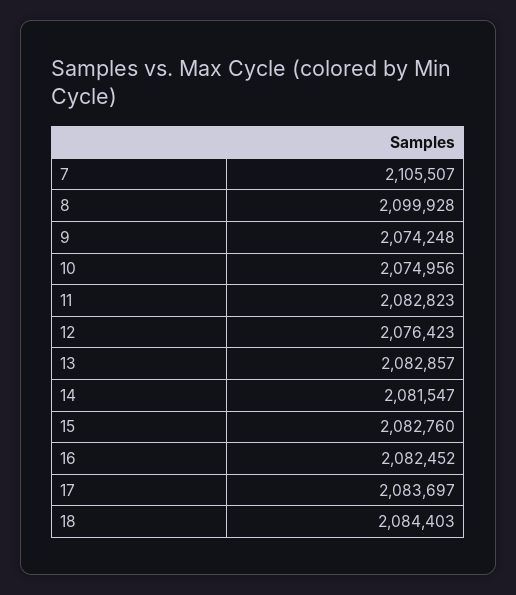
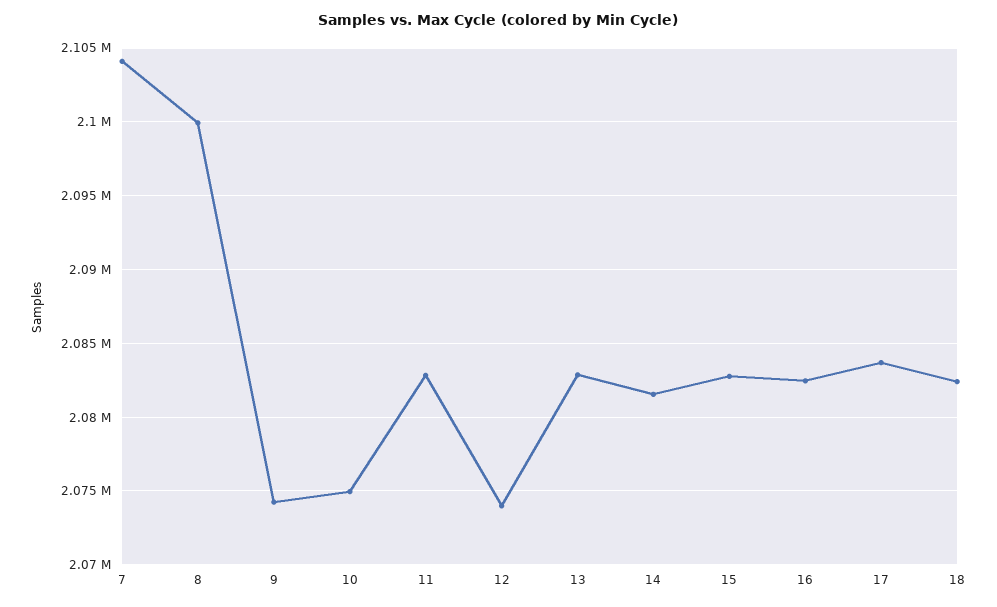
7: 2105507 -> 2104000
12: 2076423 -> 2074000
18: 2084403 -> 2082500

